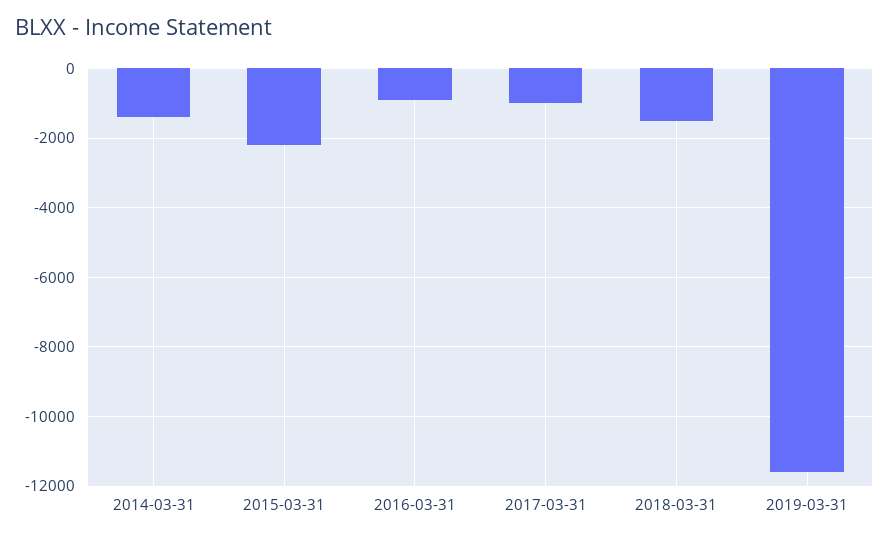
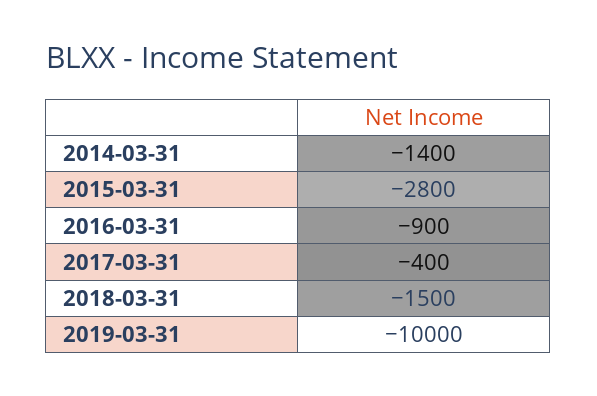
2015-03-31: -2200 -> -2800
2017-03-31: -1000 -> -400
2019-03-31: -11600 -> -10000

